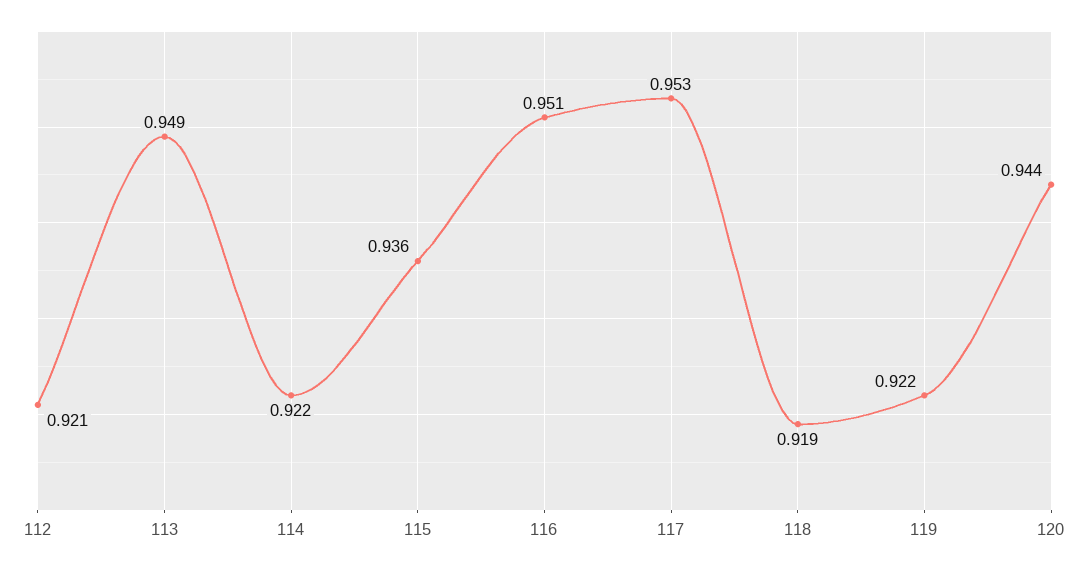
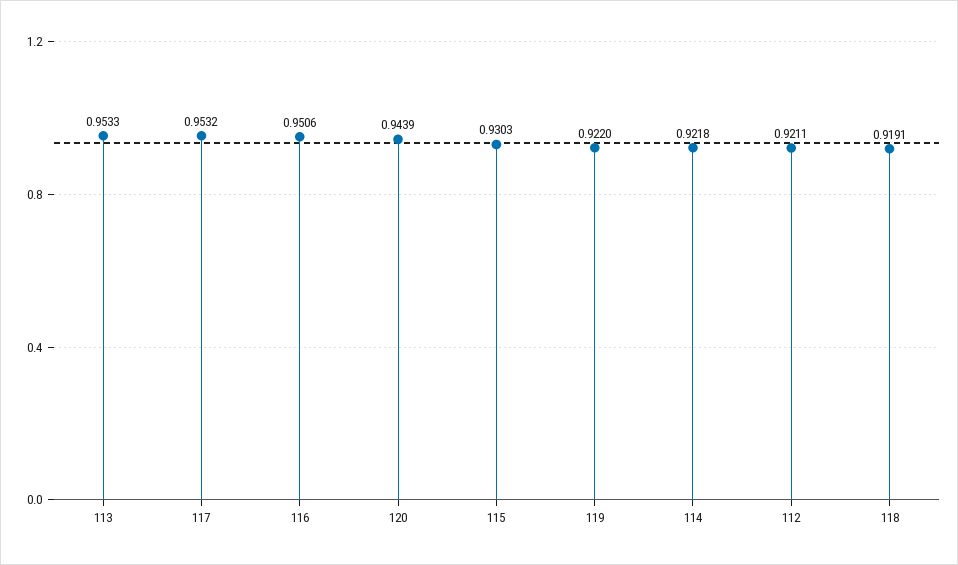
113: 0.949 -> 0.9533
115: 0.936 -> 0.9303

